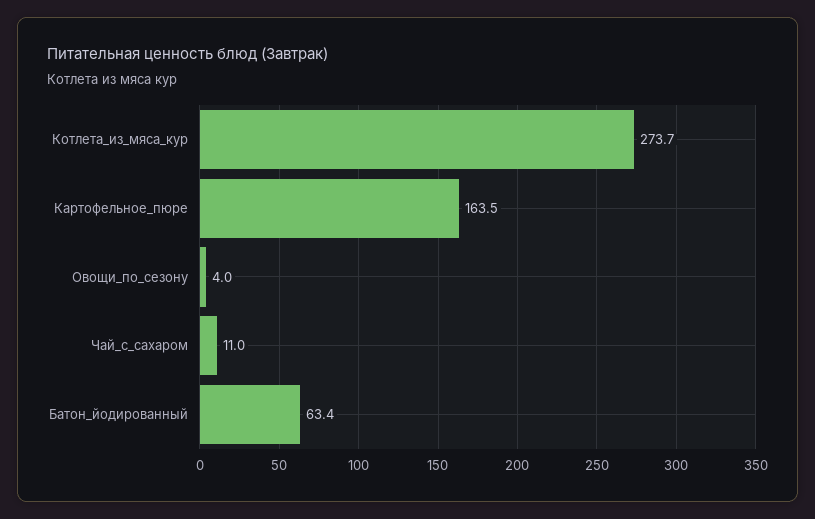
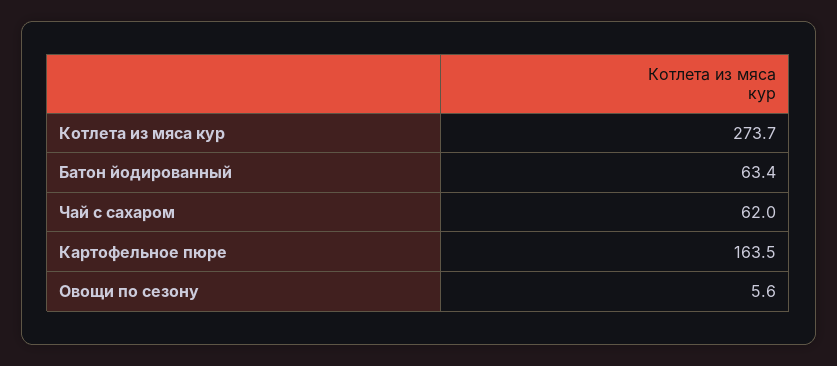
Овощи_по_сезону: 4 -> 5.6
Чай_с_сахаром: 11 -> 62

